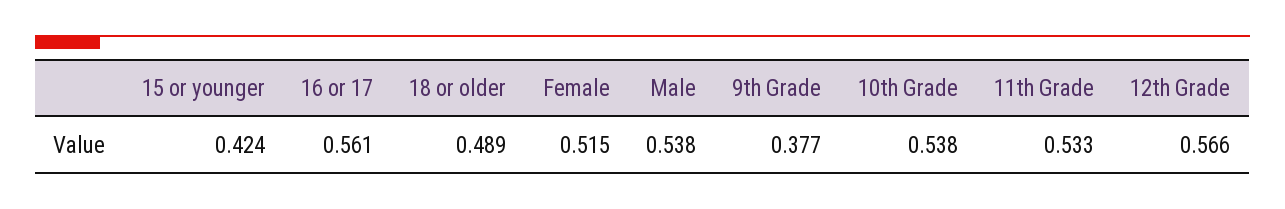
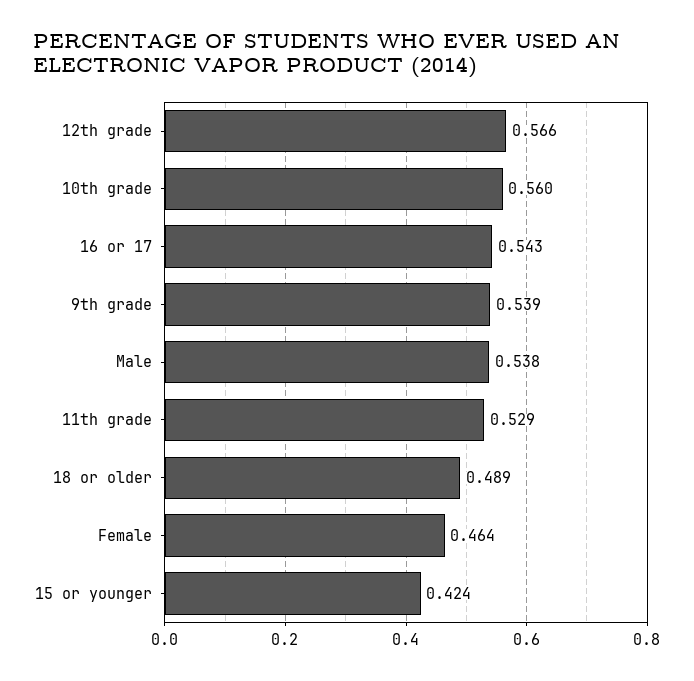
16 or 17: 0.561 -> 0.543
Female: 0.515 -> 0.464
9th Grade: 0.377 -> 0.539
10th Grade: 0.538 -> 0.56
11th Grade: 0.533 -> 0.529

